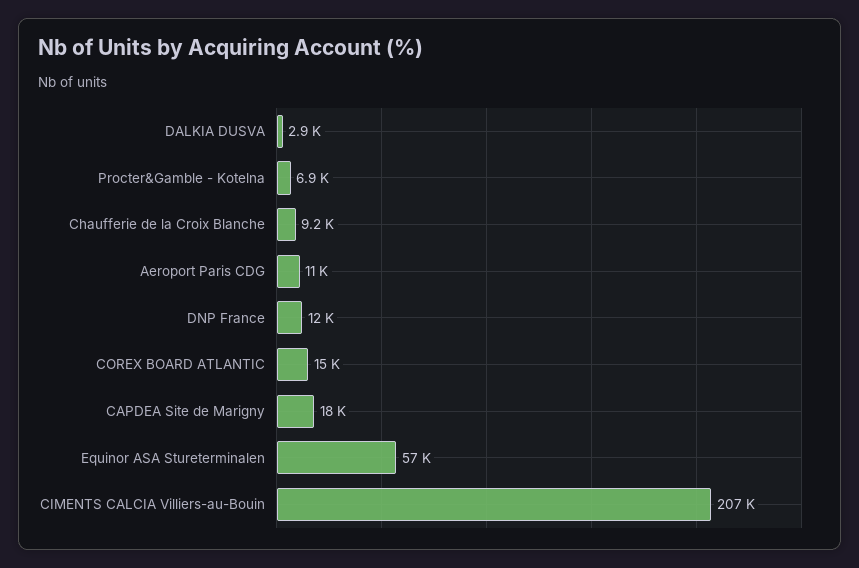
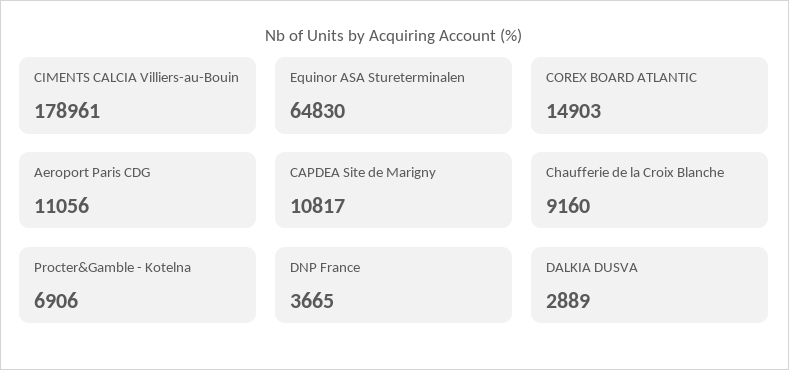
DNP France: 12000 -> 3665
CAPDEA Site de Marigny: 18000 -> 10817
Equinor ASA Stureterminalen: 57000 -> 64830
CIMENTS CALCIA Villiers-au-Bouin: 207000 -> 178961

